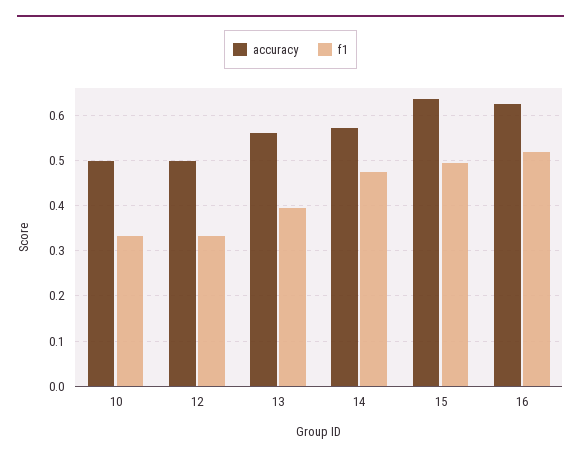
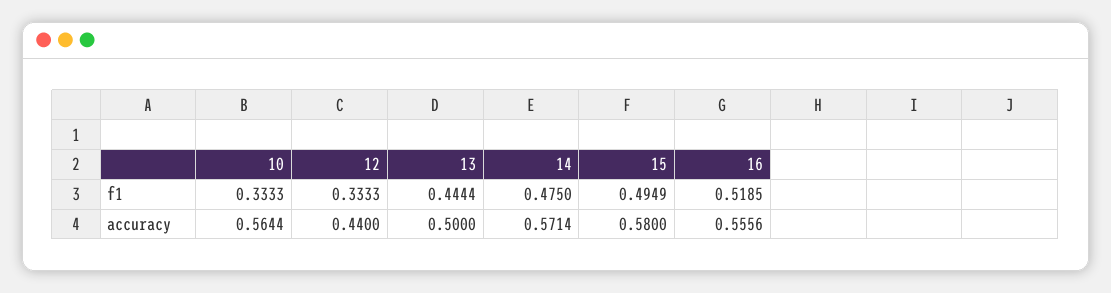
accuracy, 10: 0.5 -> 0.5644
accuracy, 12: 0.5 -> 0.44
accuracy, 13: 0.56 -> 0.5
f1, 13: 0.4 -> 0.4444
accuracy, 15: 0.64 -> 0.58
accuracy, 16: 0.62 -> 0.5556

